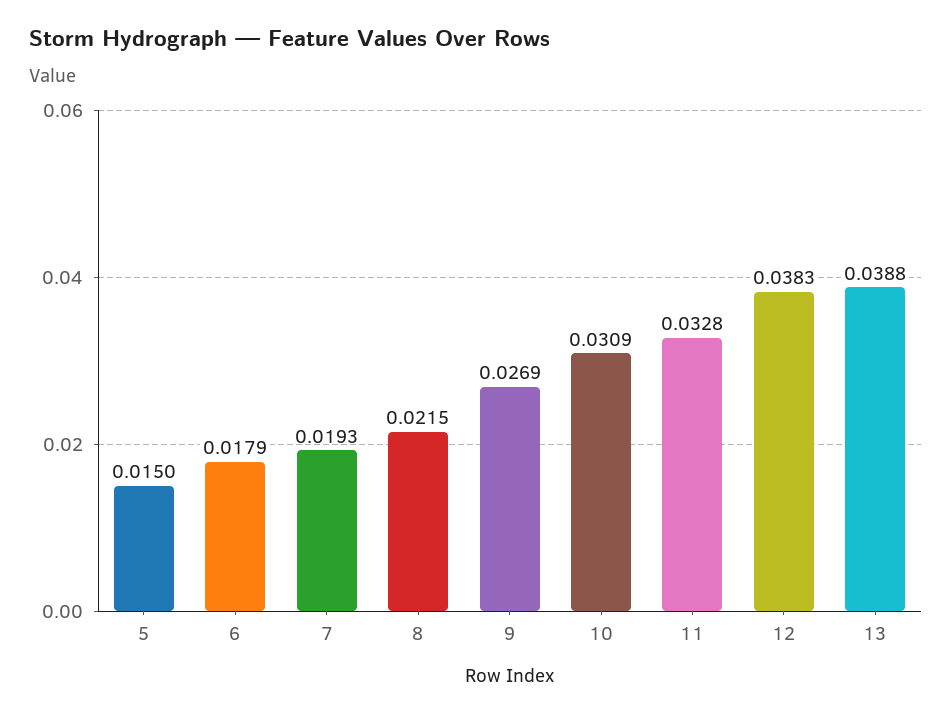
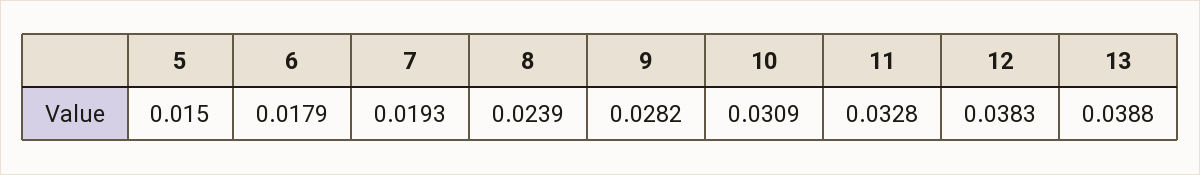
8: 0.0215 -> 0.0239
9: 0.0269 -> 0.0282

